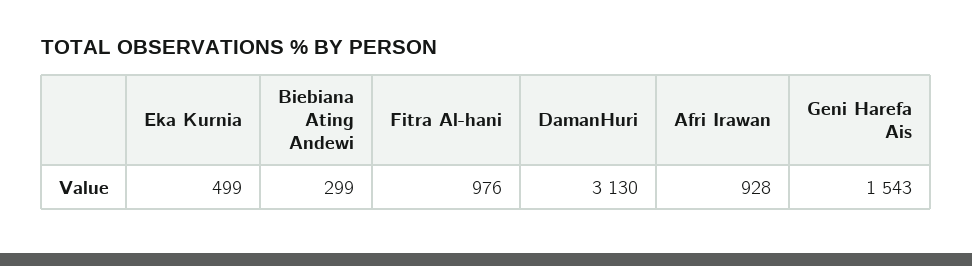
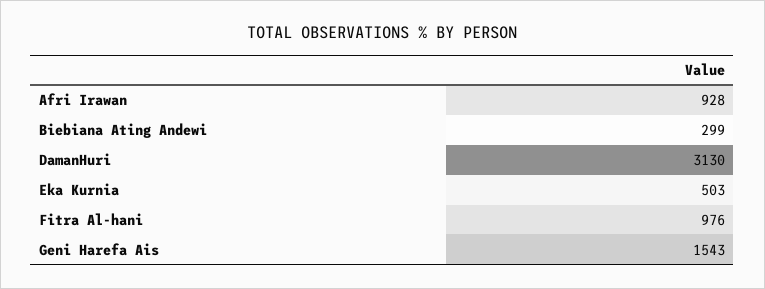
Eka Kurnia: 499 -> 503

